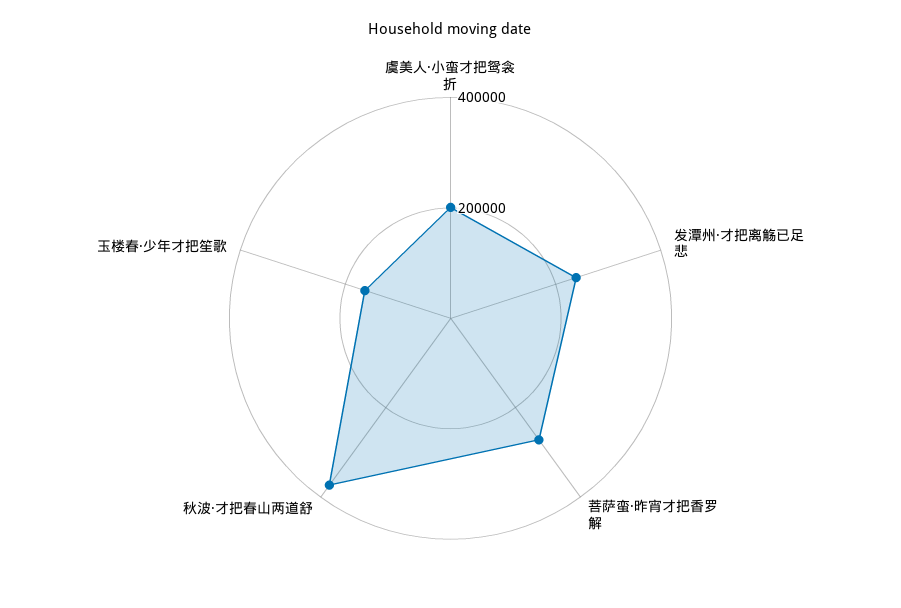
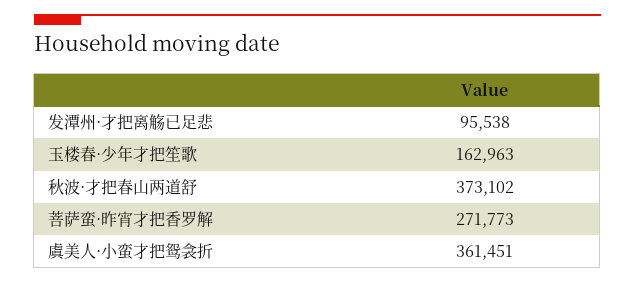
虞美人·小蛮才把鸳衾折: 200000 -> 361451
发潭州·才把离觞已足悲: 250000 -> 95538

